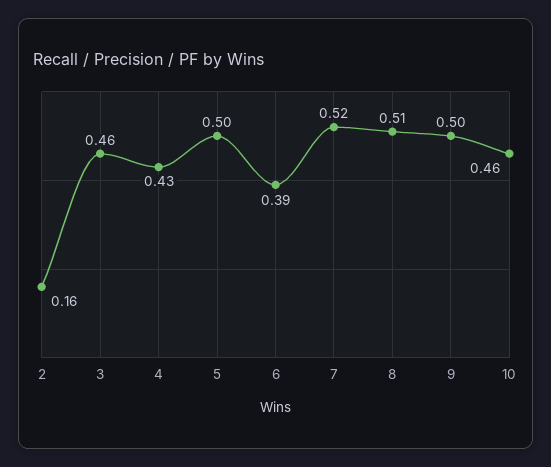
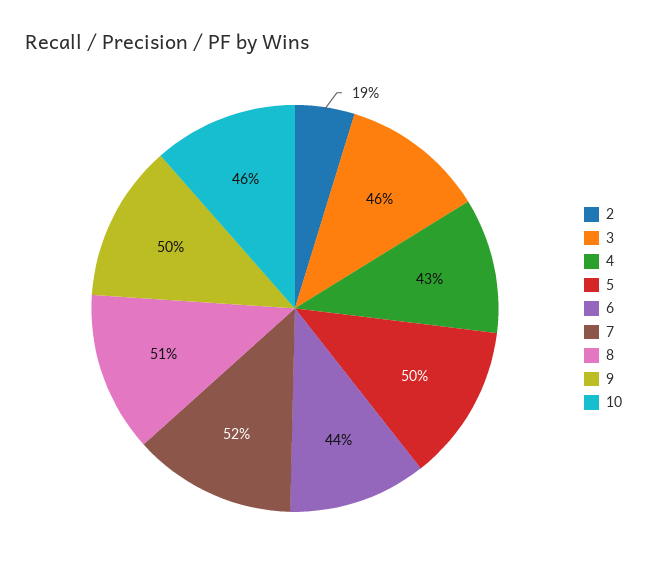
2: 0.16 -> 0.19
6: 0.39 -> 0.44

